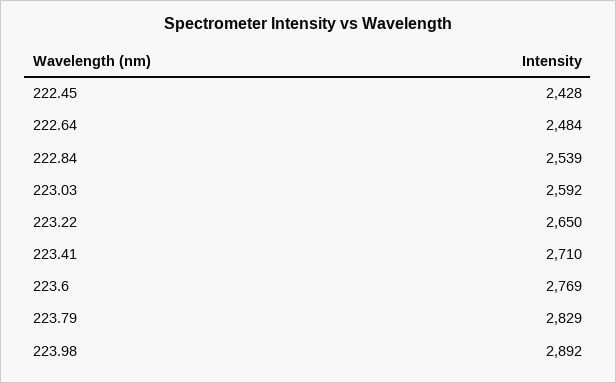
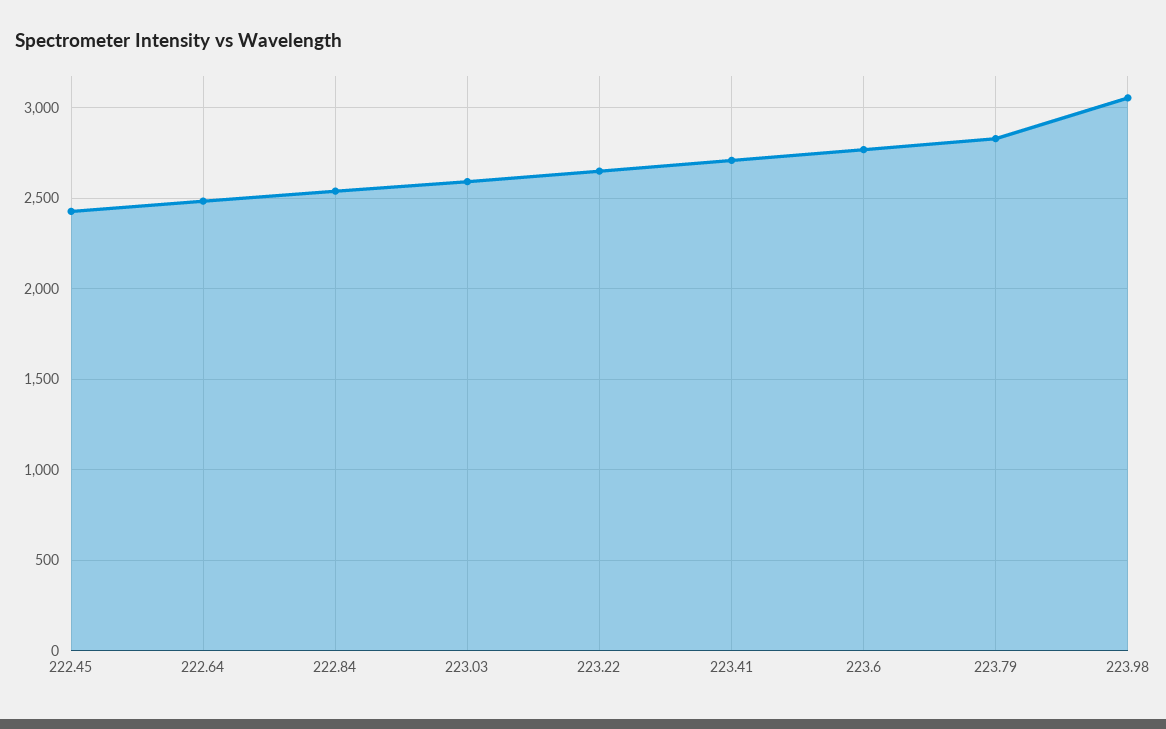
223.98: 2892 -> 3050

